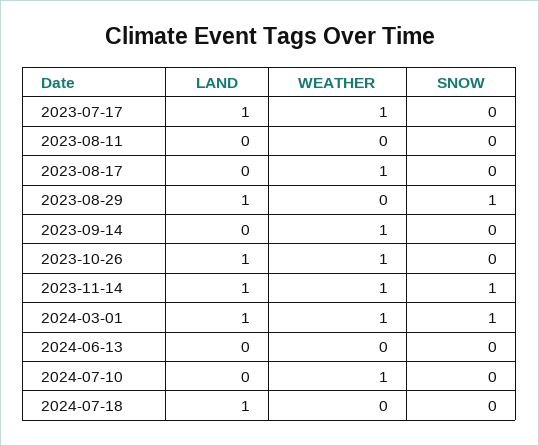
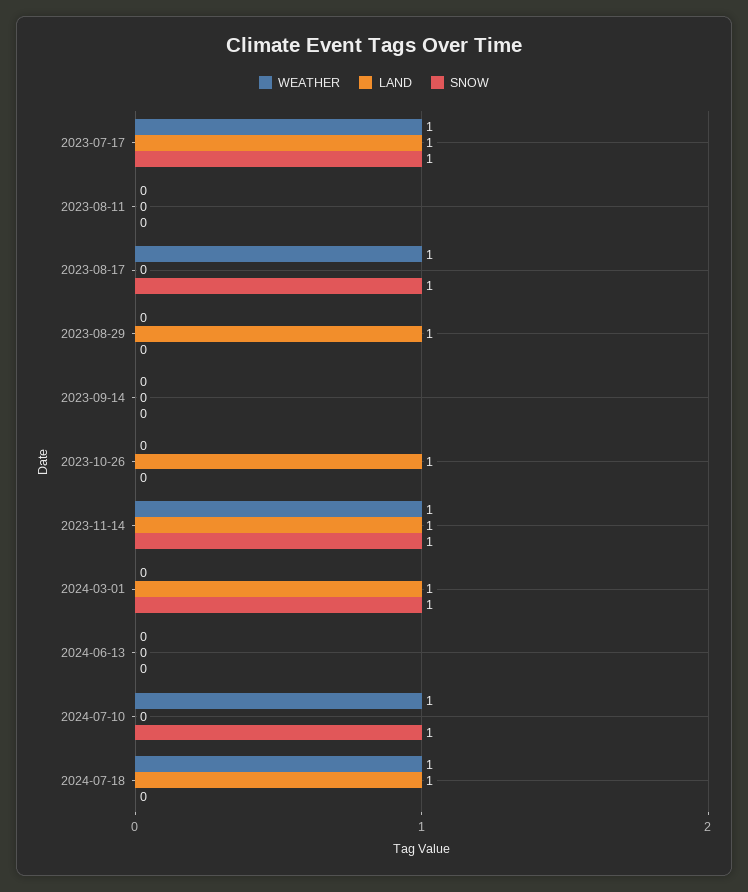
SNOW, 2023-07-17: 0 -> 1
SNOW, 2023-08-17: 0 -> 1
SNOW, 2023-08-29: 1 -> 0
WEATHER, 2023-09-14: 1 -> 0
WEATHER, 2023-10-26: 1 -> 0
WEATHER, 2024-03-01: 1 -> 0
SNOW, 2024-07-10: 0 -> 1
WEATHER, 2024-07-18: 0 -> 1

